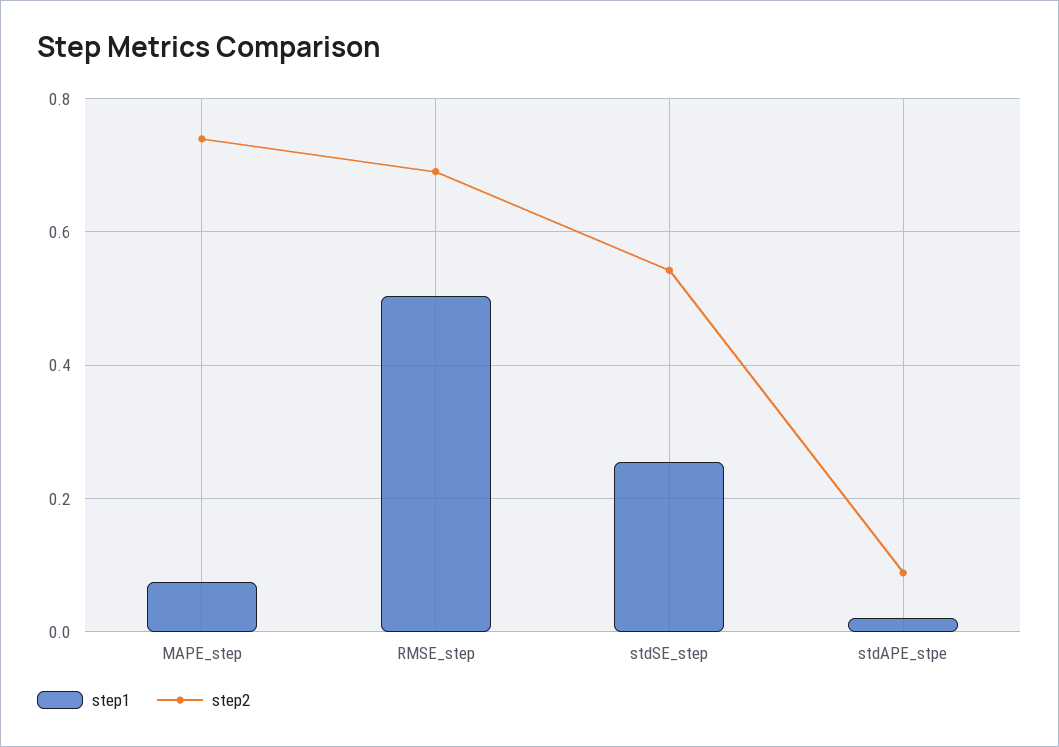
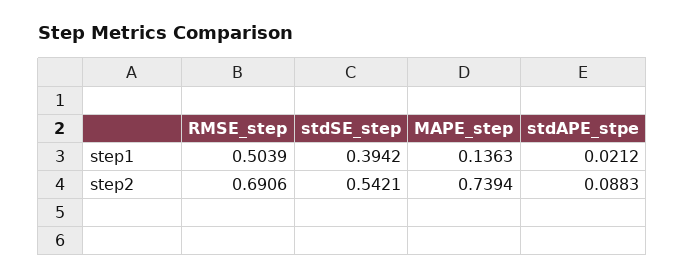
step1, MAPE_step: 0.08 -> 0.1363
step1, stdSE_step: 0.26 -> 0.3942

